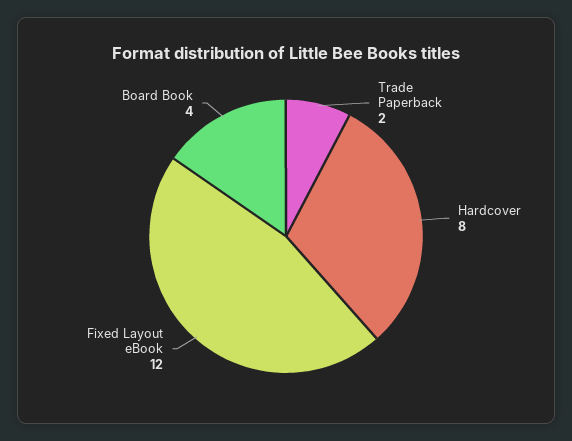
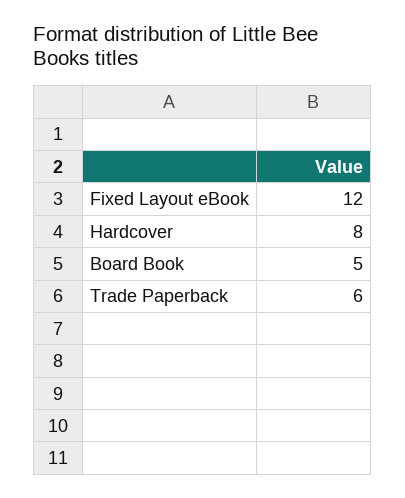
Trade Paperback: 2 -> 6
Board Book: 4 -> 5

